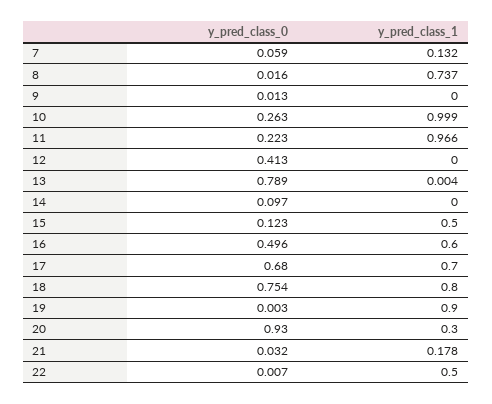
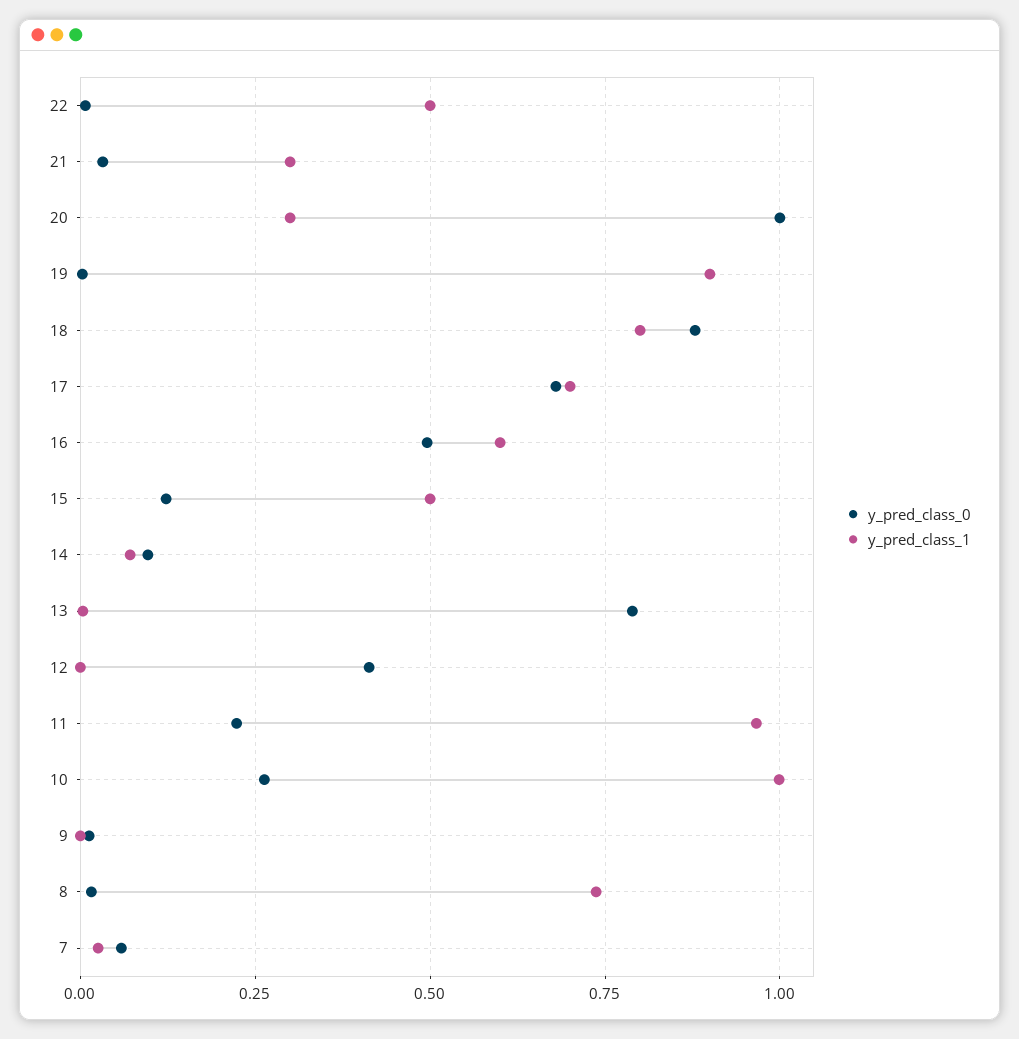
y_pred_class_1, 7: 0.132 -> 0.025
y_pred_class_1, 14: 0 -> 0.075
y_pred_class_0, 18: 0.754 -> 0.875
y_pred_class_0, 20: 0.93 -> 1
y_pred_class_1, 21: 0.178 -> 0.3

